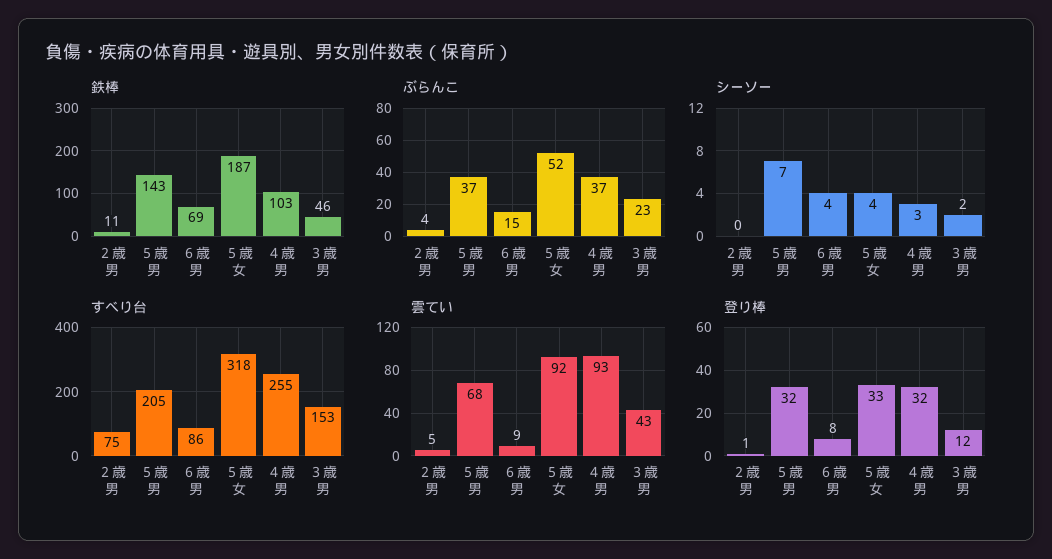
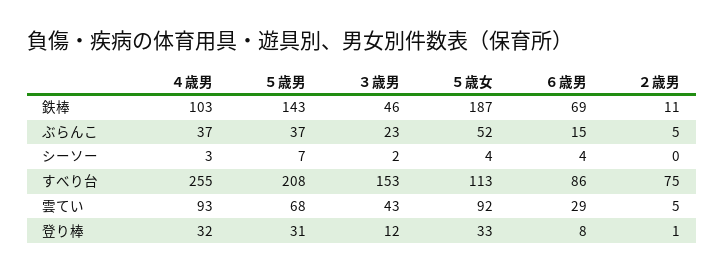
ぶらんこ, ２歳男: 4 -> 5
すべり台, ５歳男: 205 -> 208
すべり台, ５歳女: 318 -> 113
雲てい, ６歳男: 9 -> 29
登り棒, ５歳男: 32 -> 31

